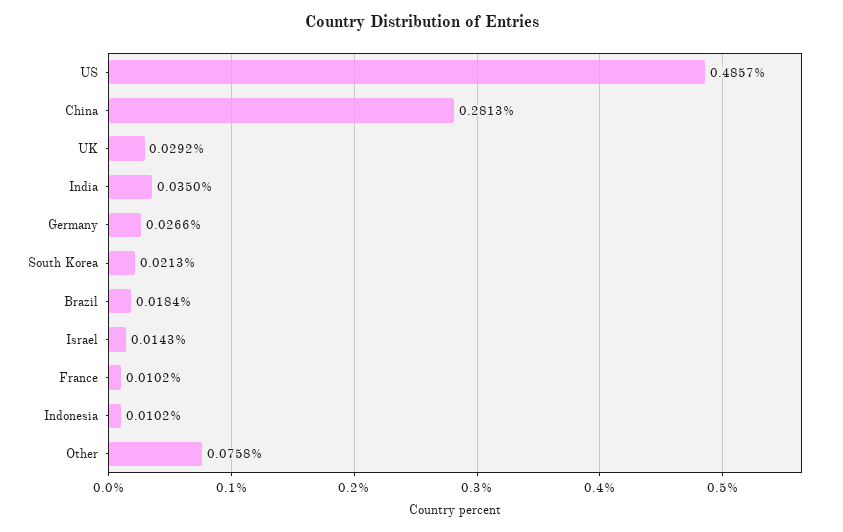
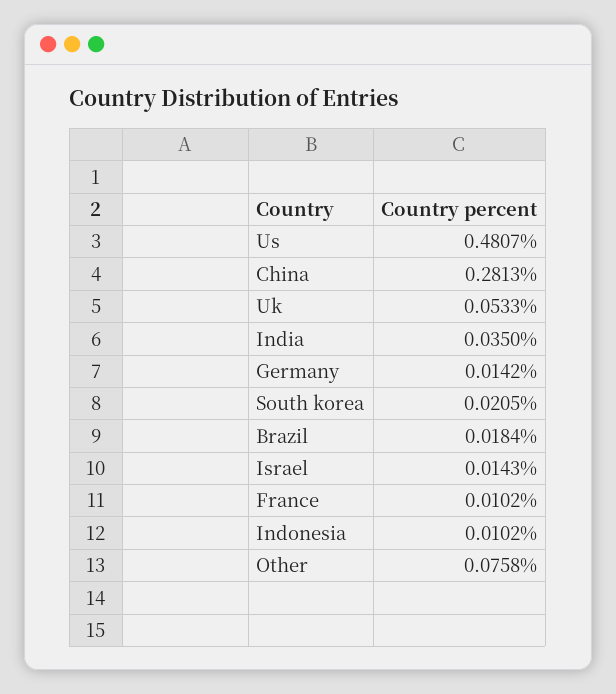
US: 0.4857 -> 0.4807
UK: 0.0292 -> 0.0533
Germany: 0.0266 -> 0.0142
South Korea: 0.0213 -> 0.0205

